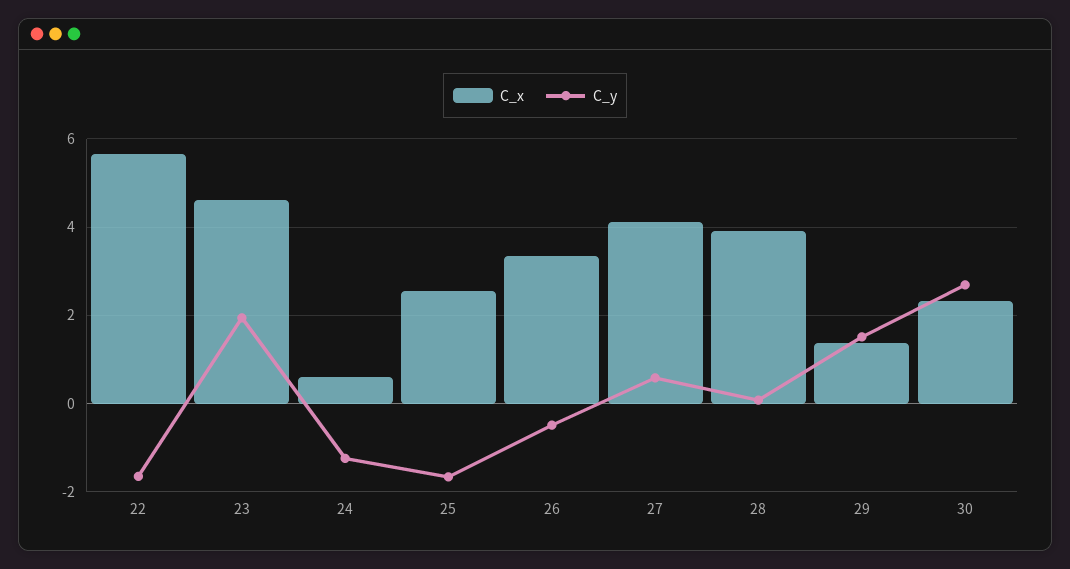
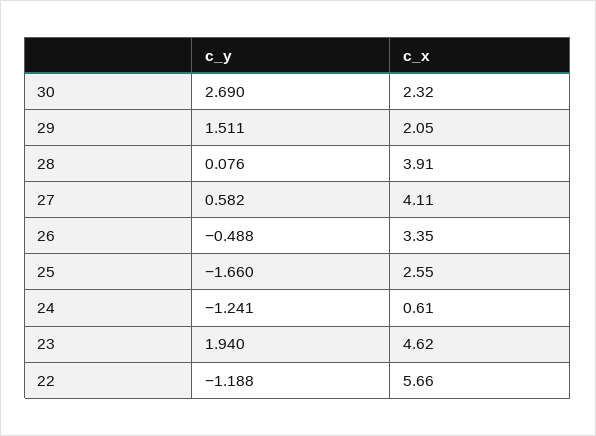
C_y, 22: -1.6 -> -1.188
C_x, 29: 1.4 -> 2.05

